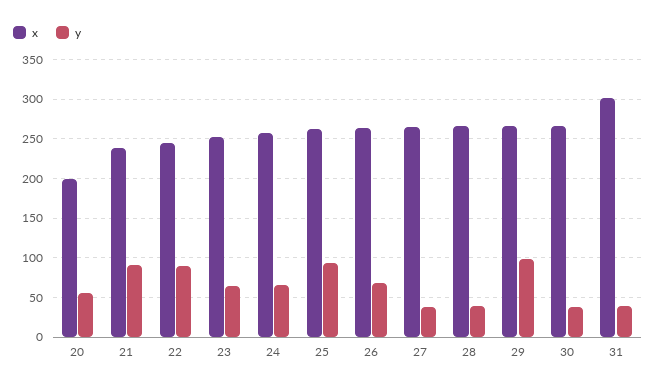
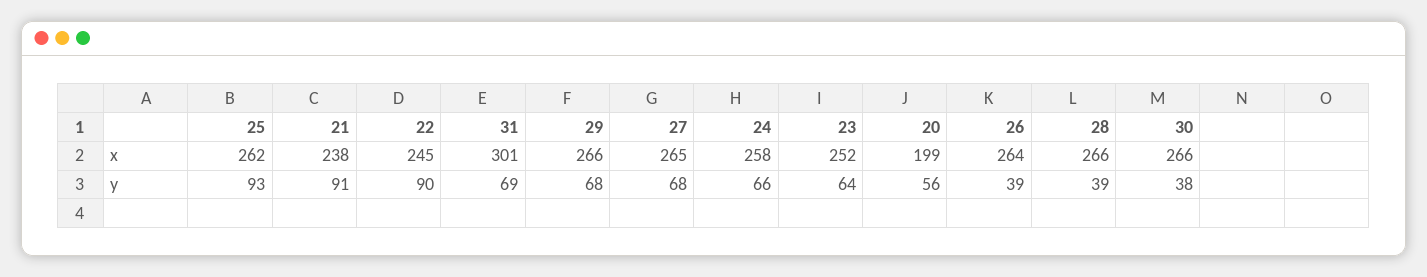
y, 26: 70 -> 39
y, 27: 40 -> 68
y, 29: 100 -> 68
y, 31: 40 -> 69

